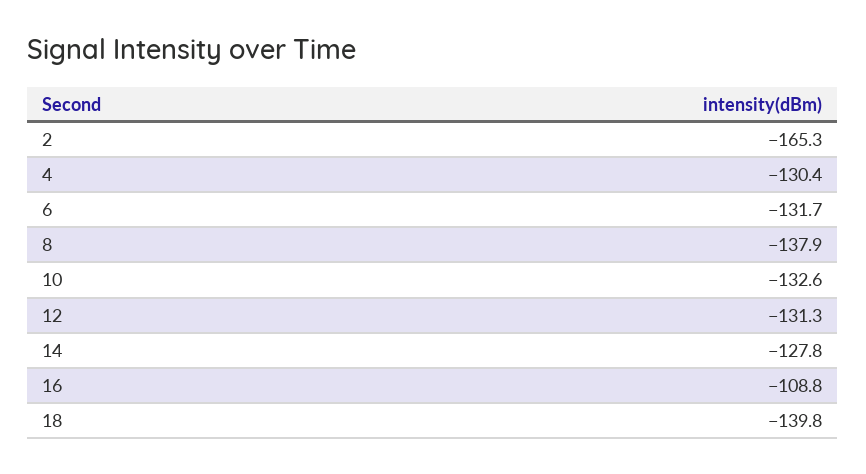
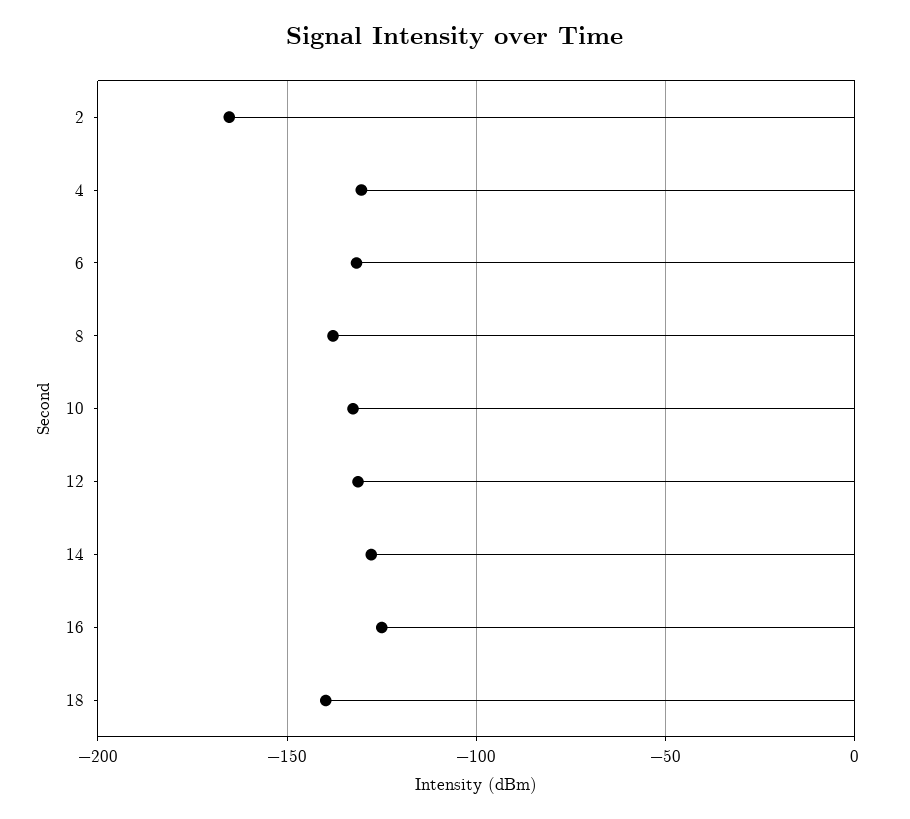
16: -108.8 -> -125

